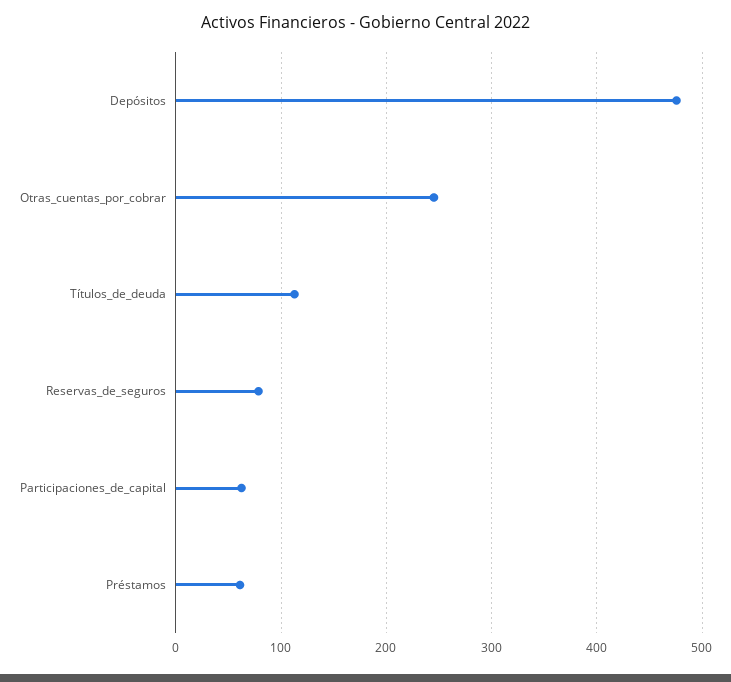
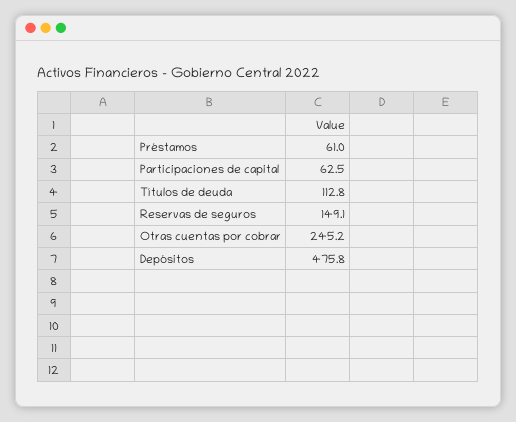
Reservas_de_seguros: 80 -> 149.1

